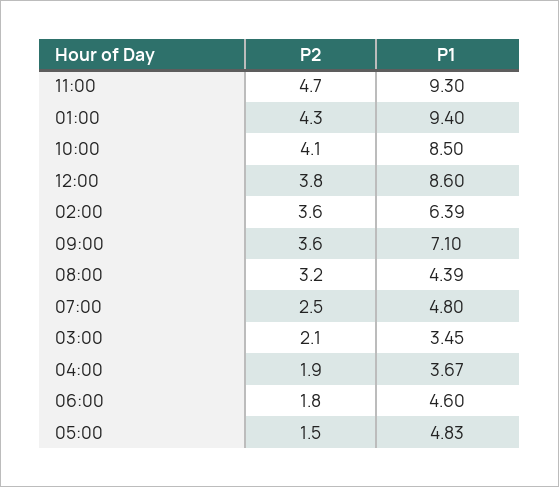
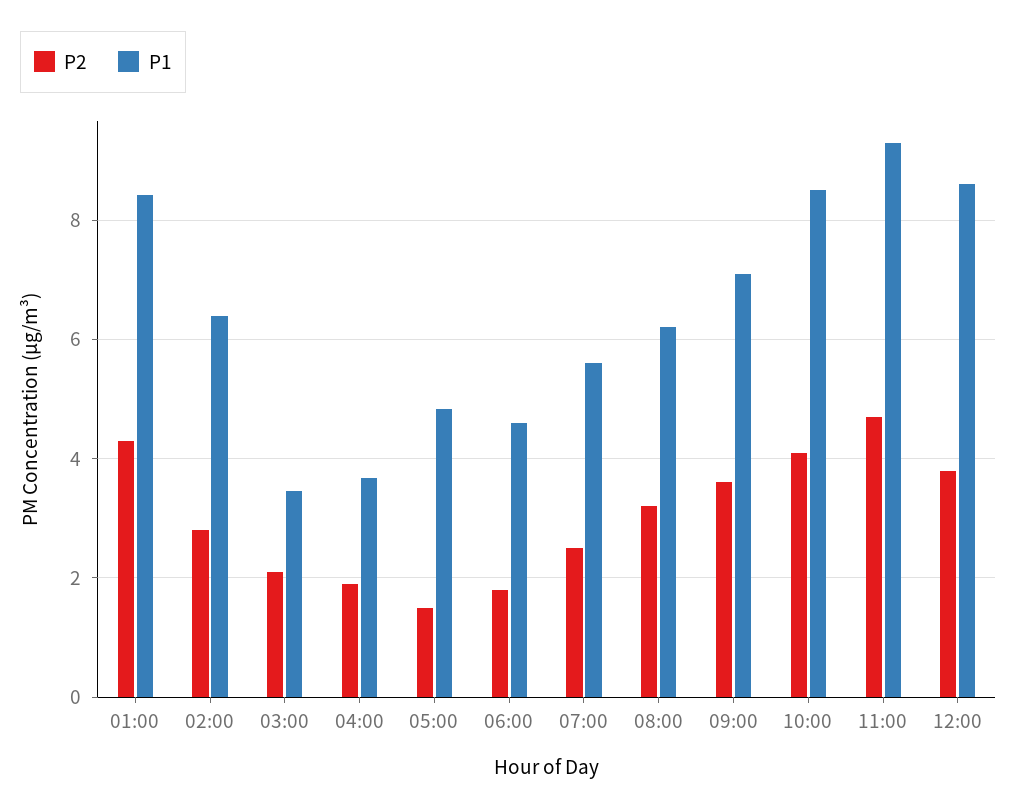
P1, 01:00: 9.4 -> 8.4
P2, 02:00: 3.6 -> 2.8
P1, 08:00: 4.39 -> 6.2
P1, 07:00: 4.8 -> 5.6

